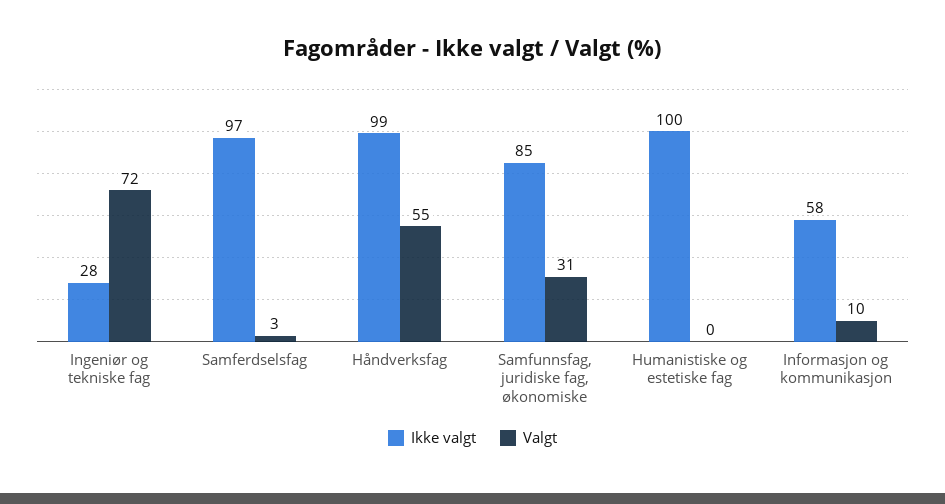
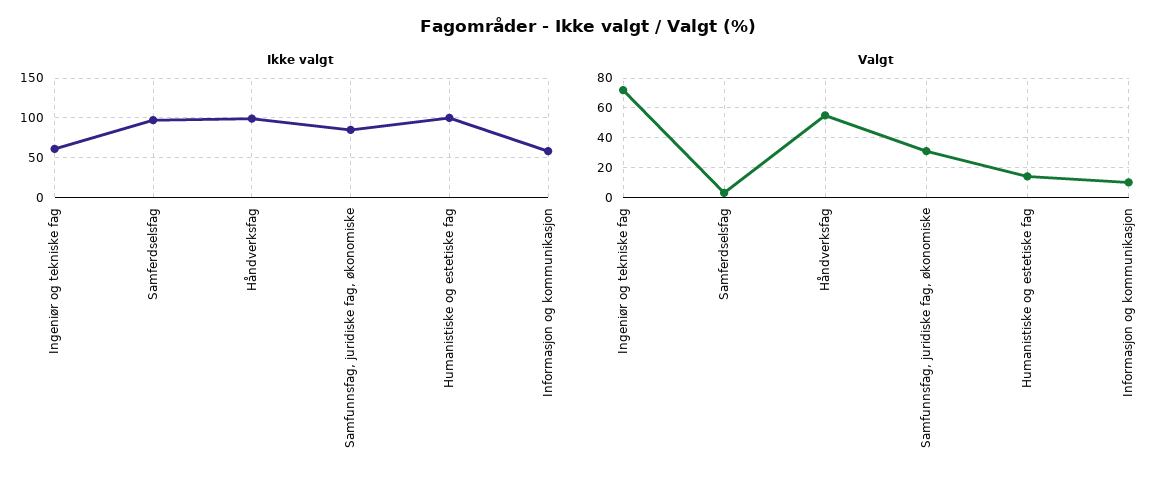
Ikke valgt, Ingeniør og tekniske fag: 28 -> 60
Valgt, Humanistiske og estetiske fag: 0 -> 15

